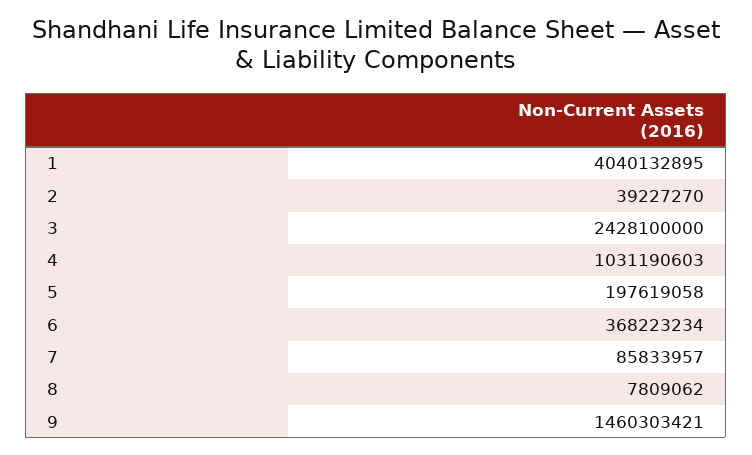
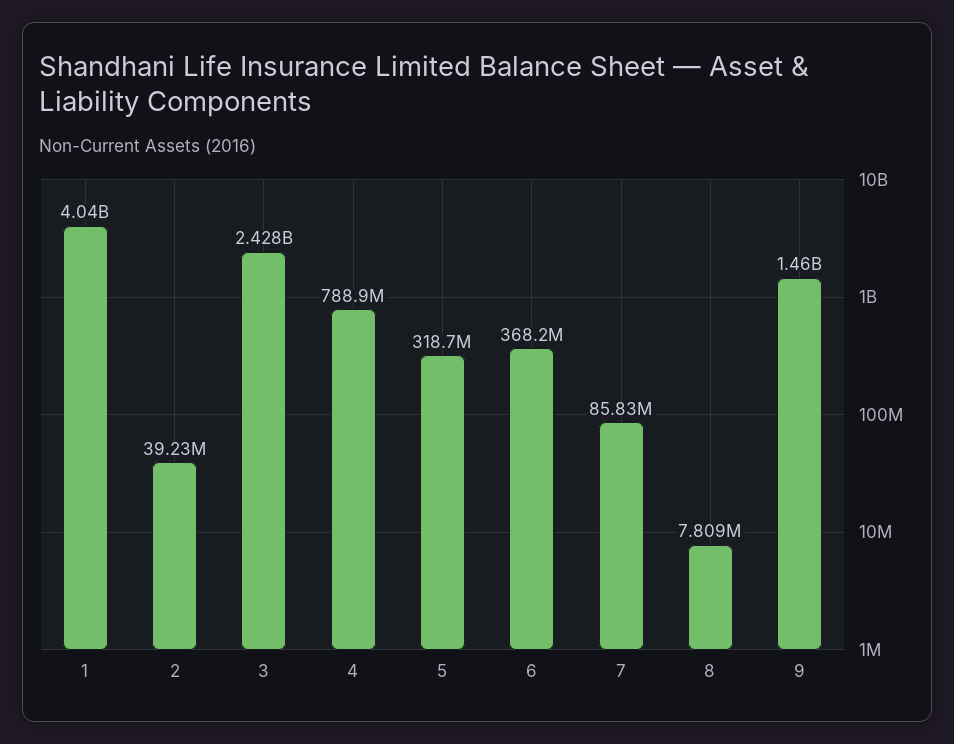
4: 1031190603 -> 788900000
5: 197619058 -> 318700000

